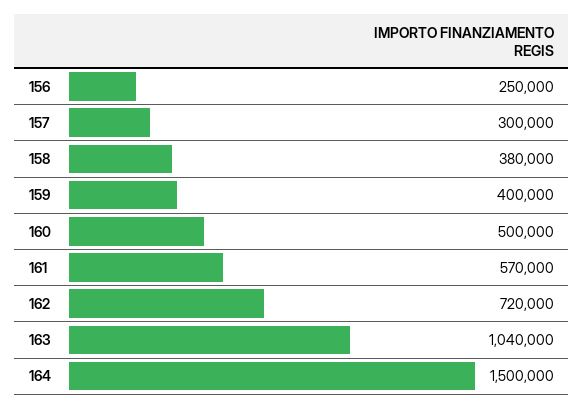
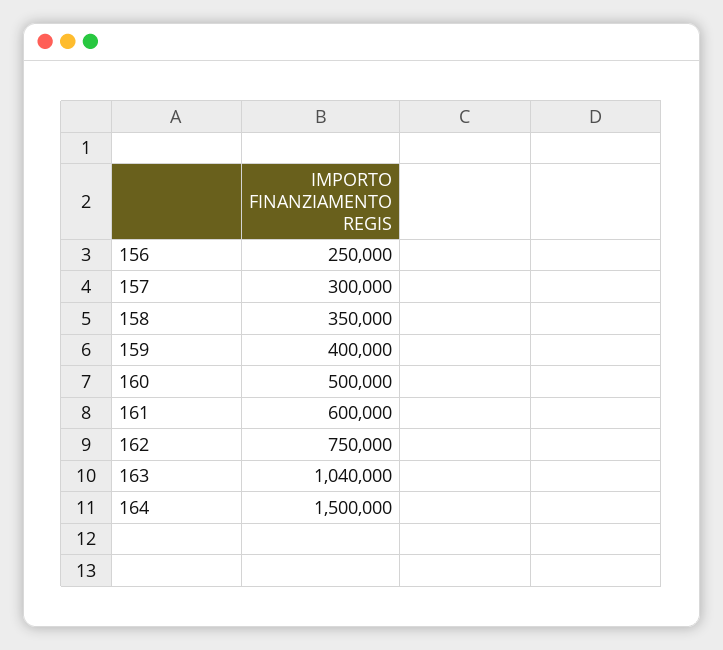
158: 380000 -> 350000
161: 570000 -> 600000
162: 720000 -> 750000

